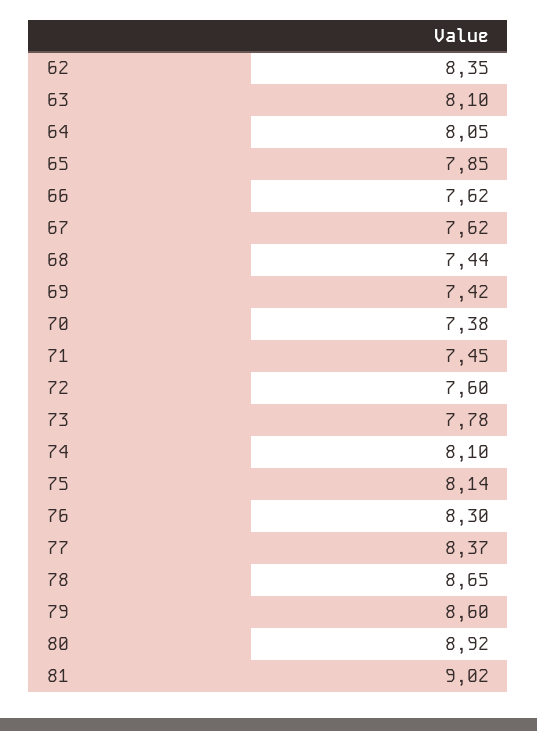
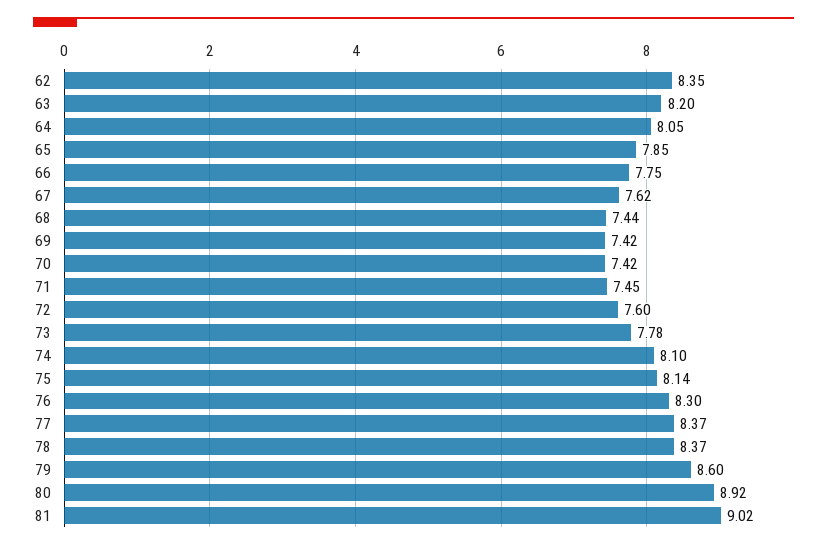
63: 8.1 -> 8.2
66: 7.62 -> 7.75
70: 7.38 -> 7.42
78: 8.65 -> 8.37

